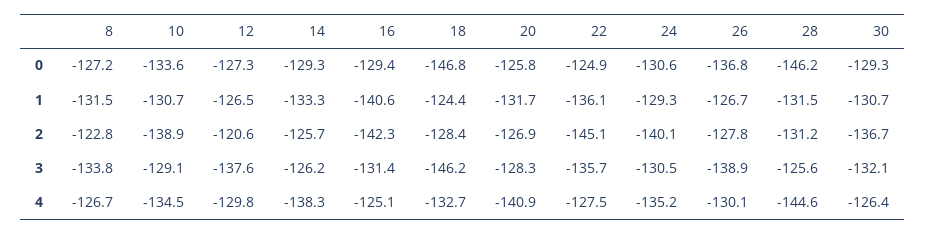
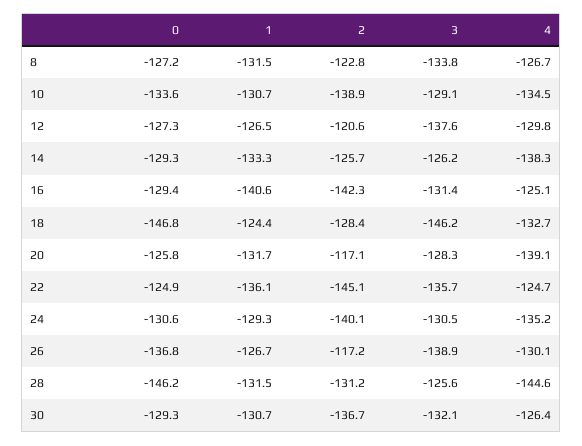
20, 2: -126.9 -> -117.1
26, 2: -127.8 -> -117.2
20, 4: -140.9 -> -139.1
22, 4: -127.5 -> -124.7

